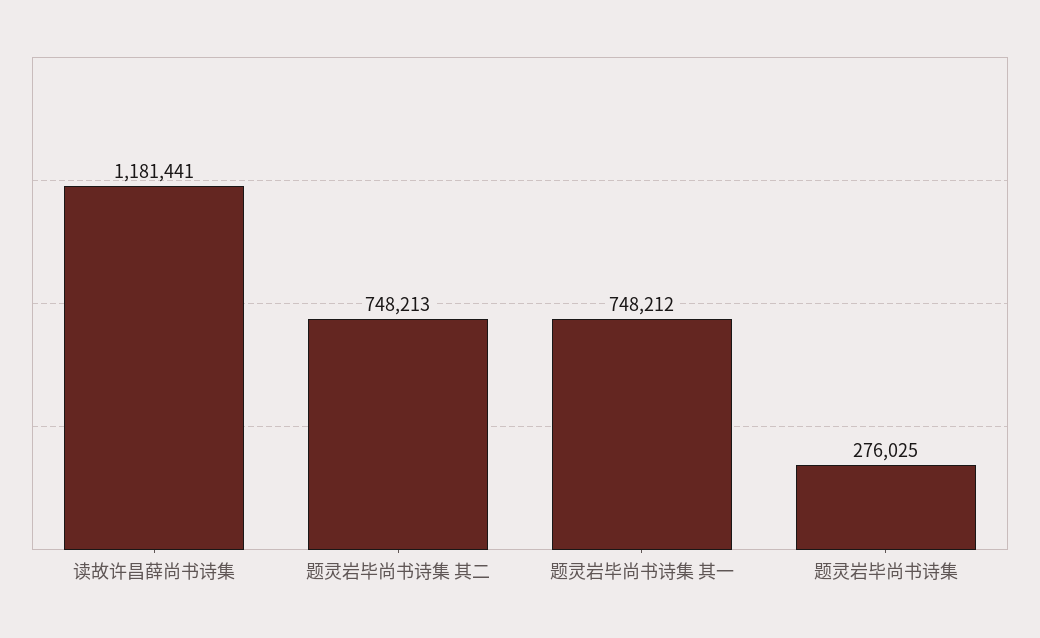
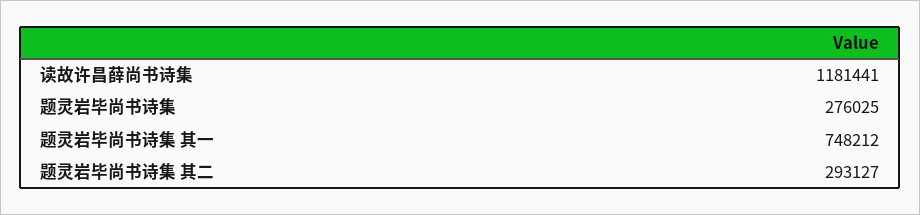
题灵岩毕尚书诗集 其二: 748213 -> 293127

